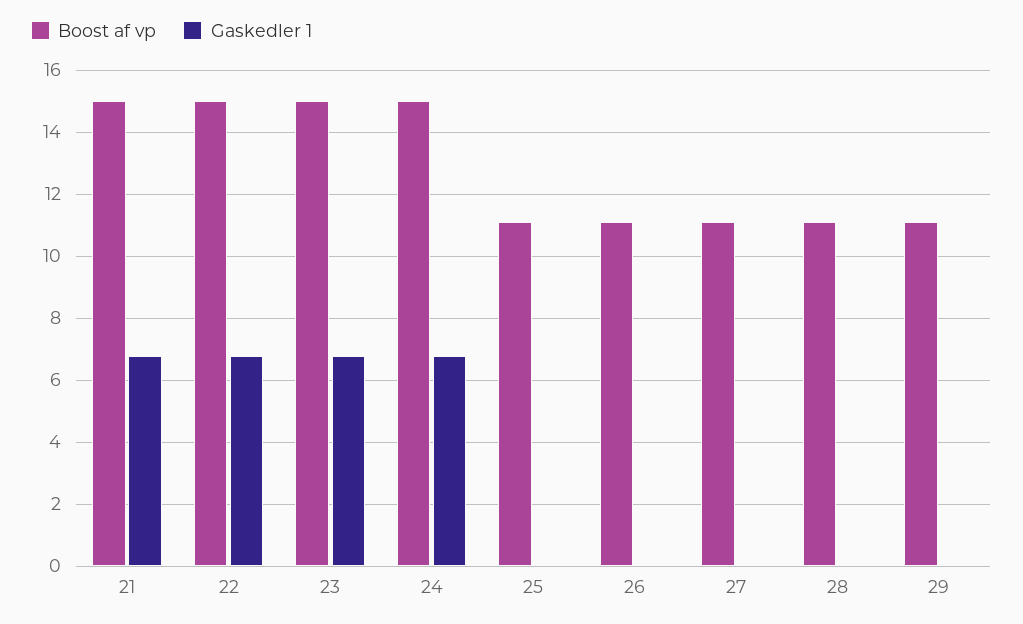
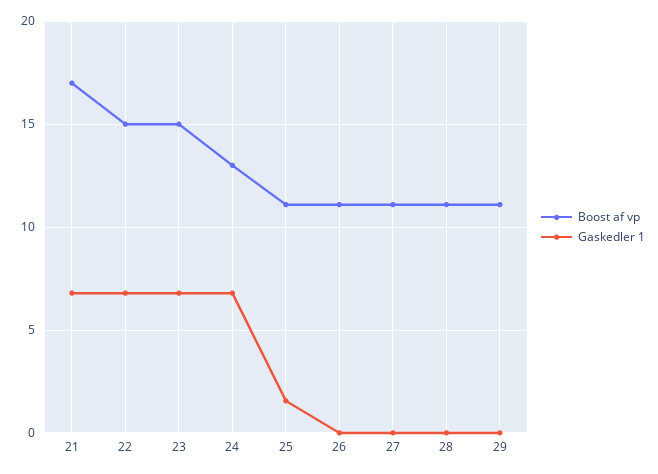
Boost af vp, 21: 15 -> 17
Boost af vp, 24: 15 -> 13
Gaskedler 1, 25: 0 -> 1.5

